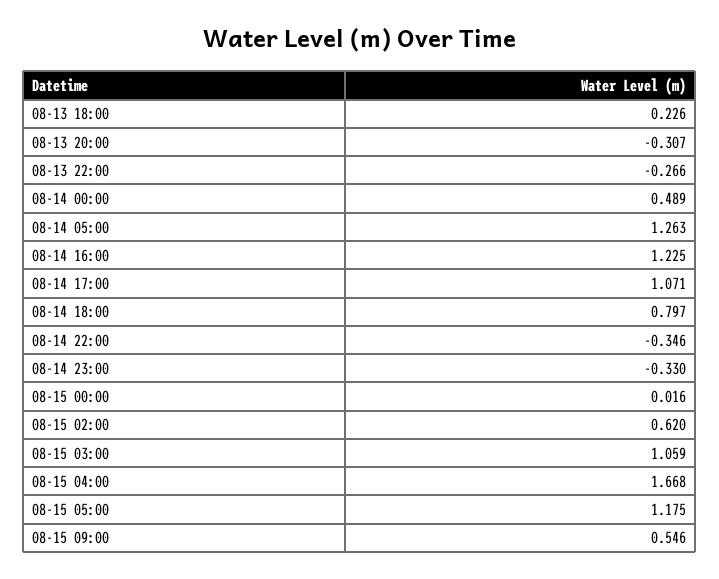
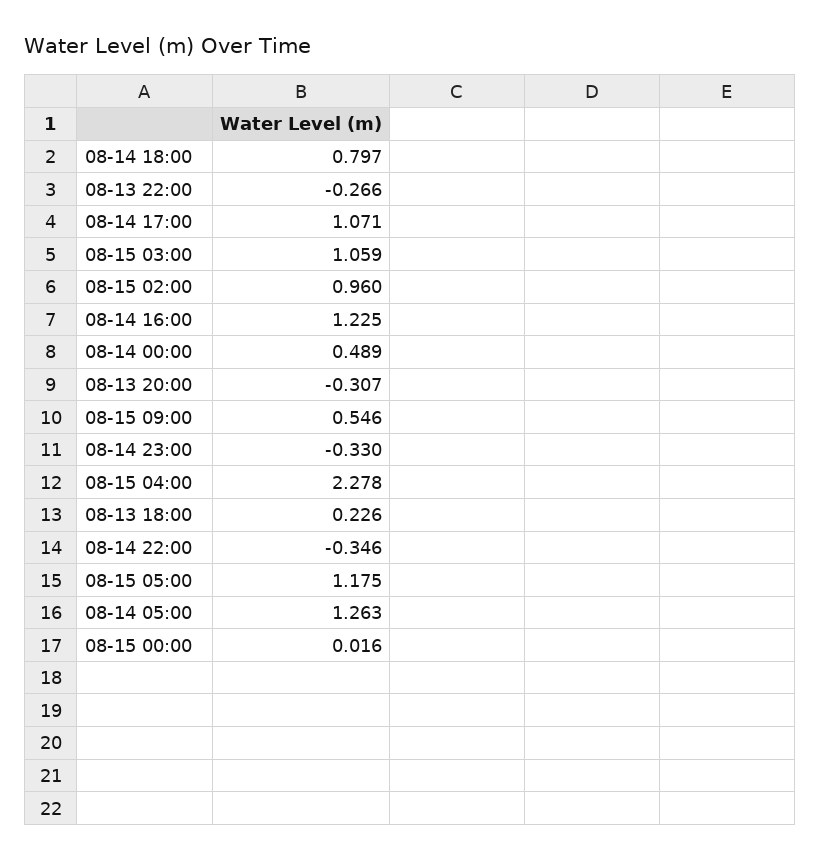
08-15 02:00: 0.62 -> 0.96
08-15 04:00: 1.668 -> 2.278

